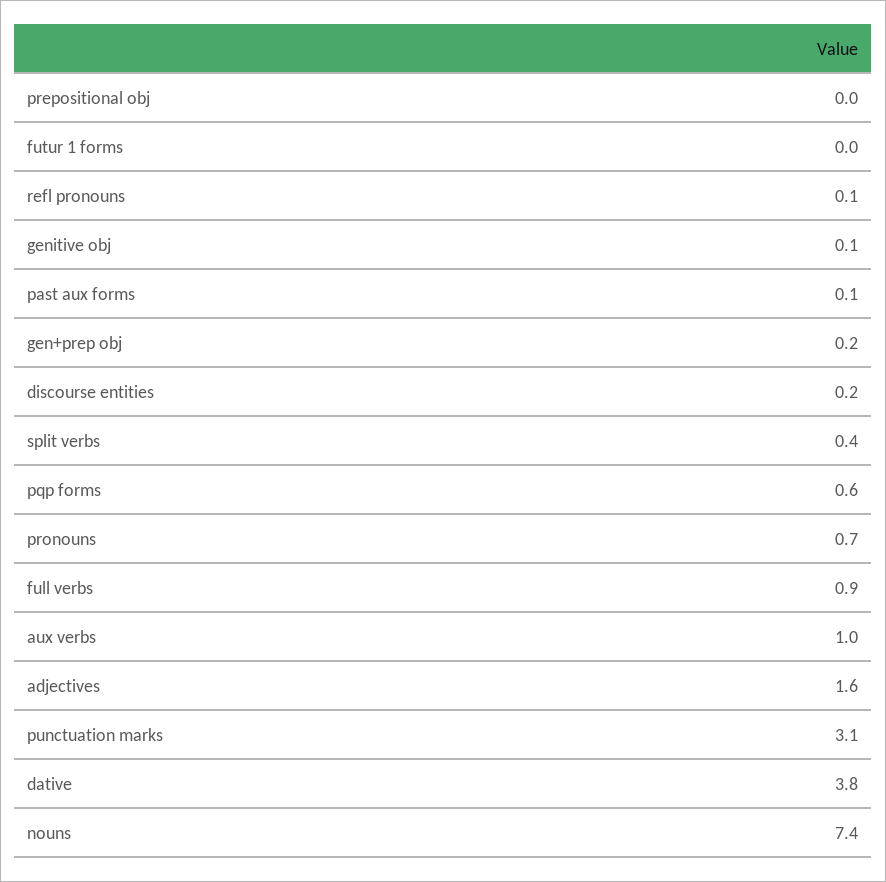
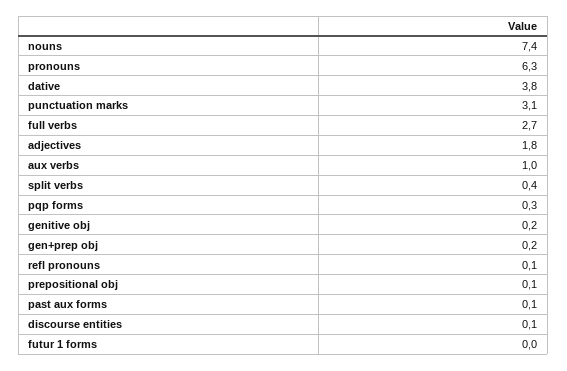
prepositional obj: 0 -> 0.1
genitive obj: 0.1 -> 0.2
discourse entities: 0.2 -> 0.1
pqp forms: 0.6 -> 0.3
pronouns: 0.7 -> 6.3
full verbs: 0.9 -> 2.7
adjectives: 1.6 -> 1.8

